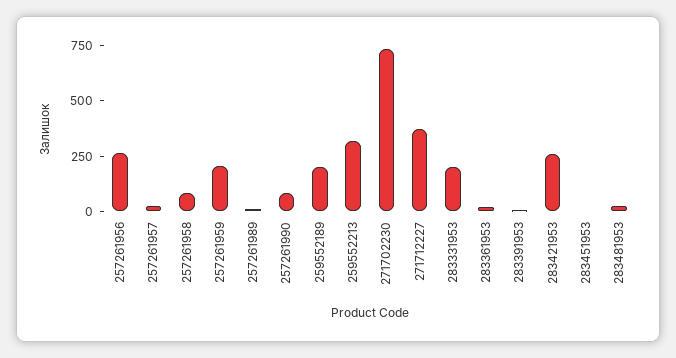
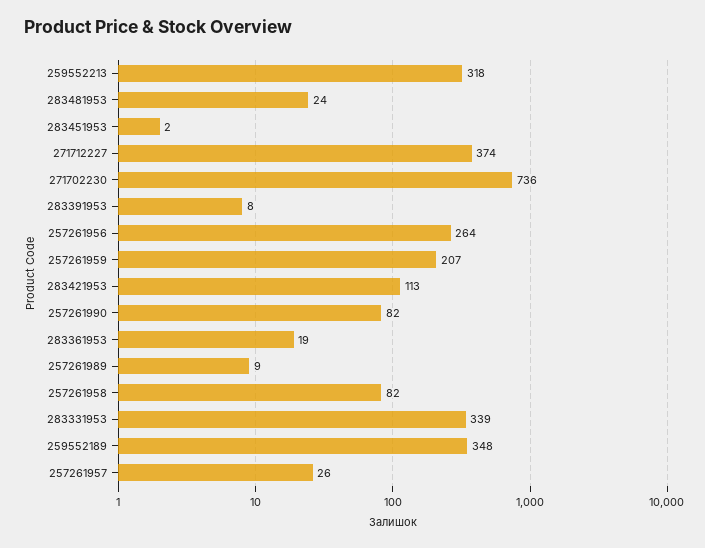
259552189: 200 -> 348
283331953: 200 -> 339
283421953: 250 -> 113

